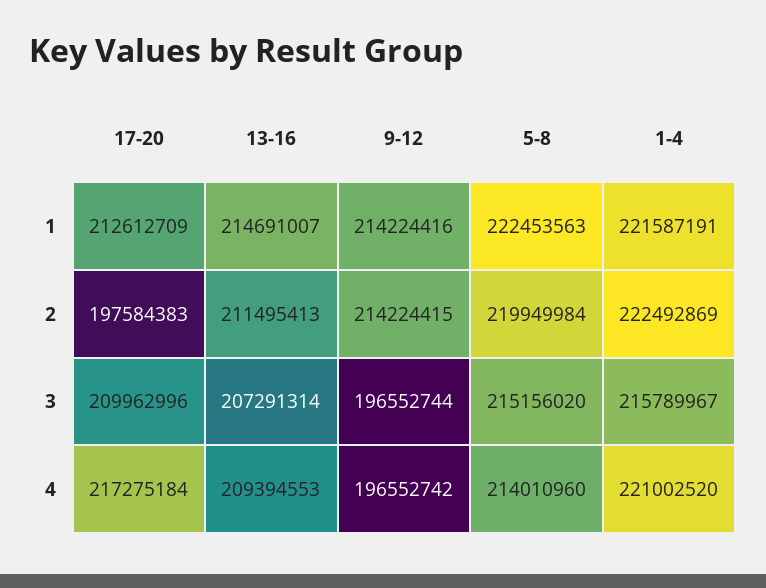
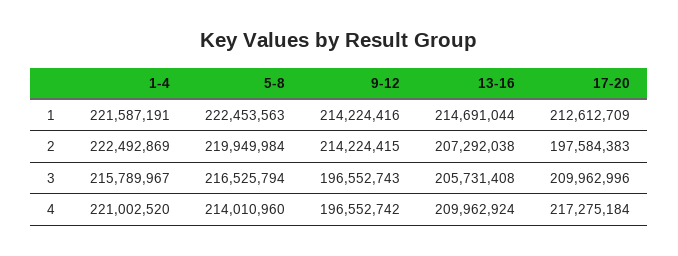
13-16, 1: 214691007 -> 214691044
13-16, 2: 211495413 -> 207292038
13-16, 3: 207291314 -> 205731408
9-12, 3: 196552744 -> 196552743
5-8, 3: 215156020 -> 216525794
13-16, 4: 209394553 -> 209962924

